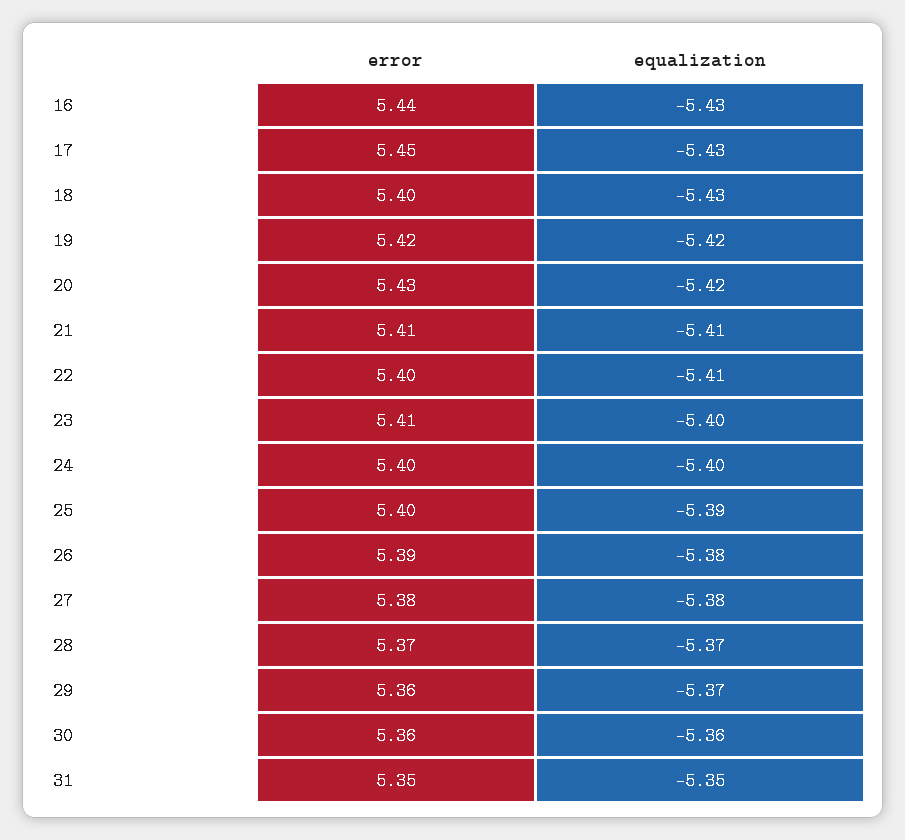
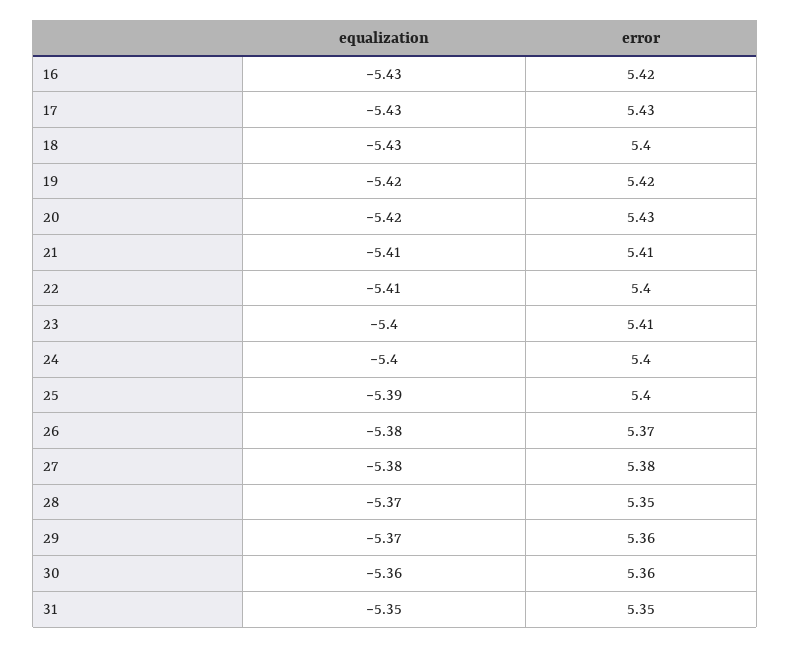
error, 16: 5.44 -> 5.42
error, 17: 5.45 -> 5.43
error, 26: 5.39 -> 5.37
error, 28: 5.37 -> 5.35

